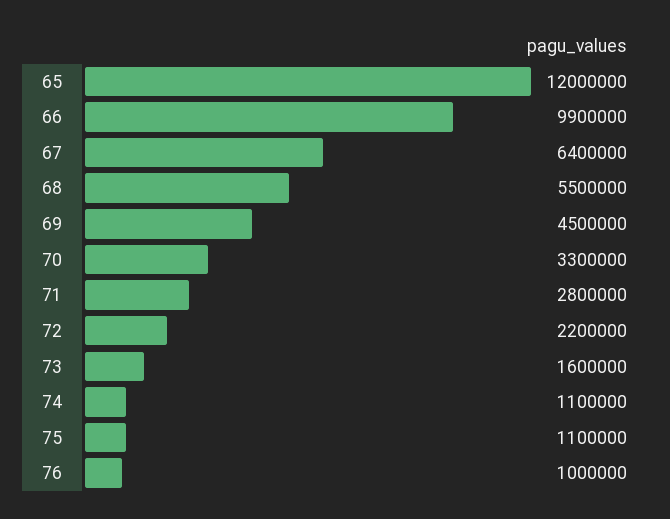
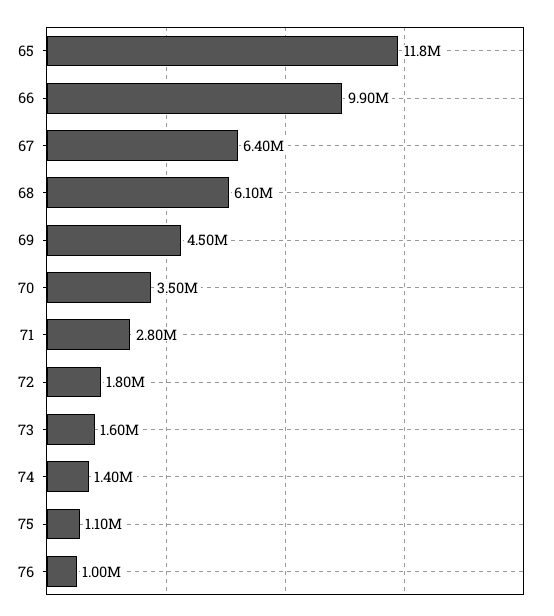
65: 12000000 -> 11800000
68: 5500000 -> 6100000
70: 3300000 -> 3500000
72: 2200000 -> 1800000
74: 1100000 -> 1400000

